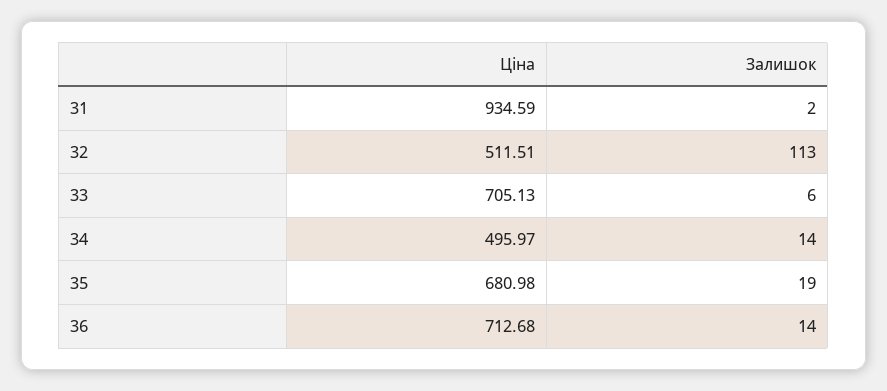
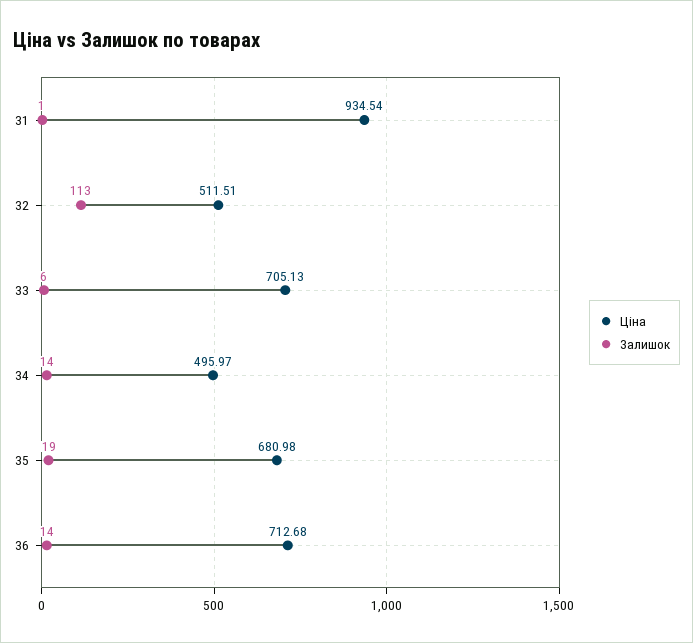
Ціна, 31: 934.59 -> 934.54
Залишок, 31: 2 -> 1

